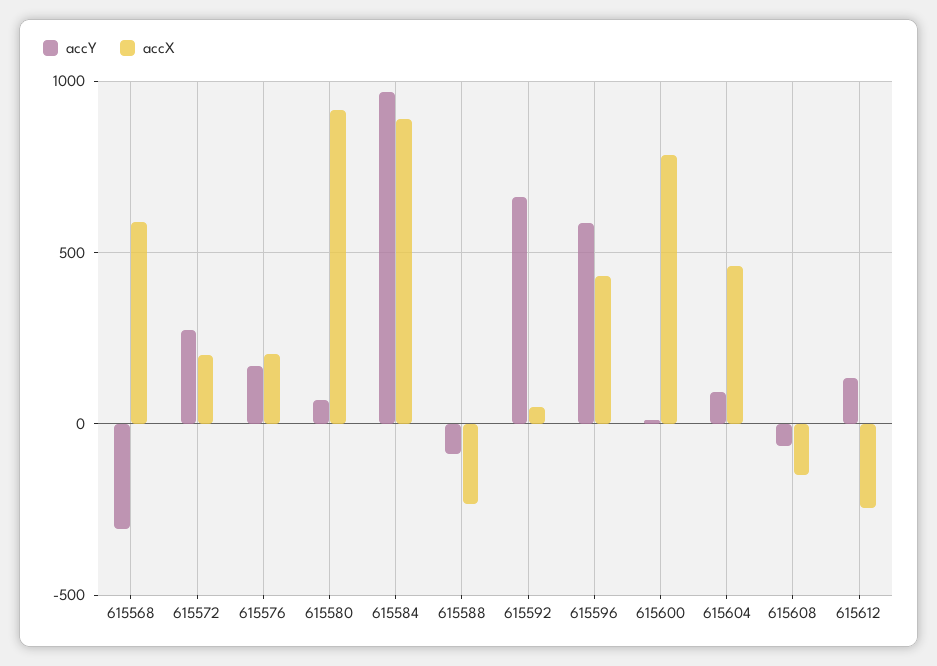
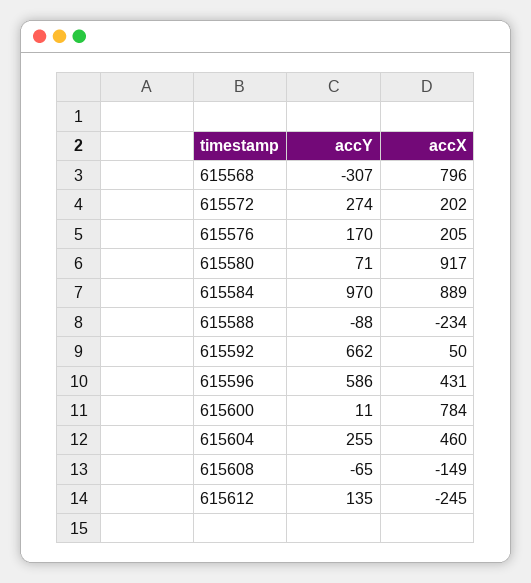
accX, 615568: 600 -> 796
accY, 615604: 100 -> 255

